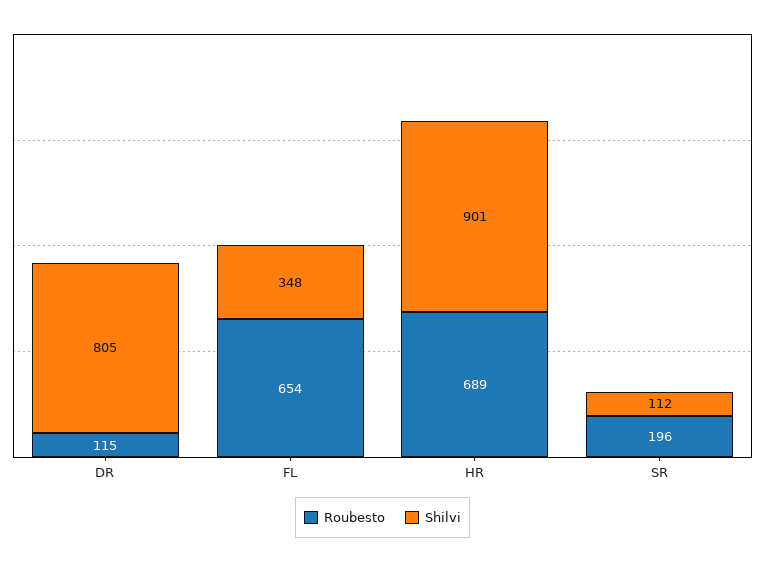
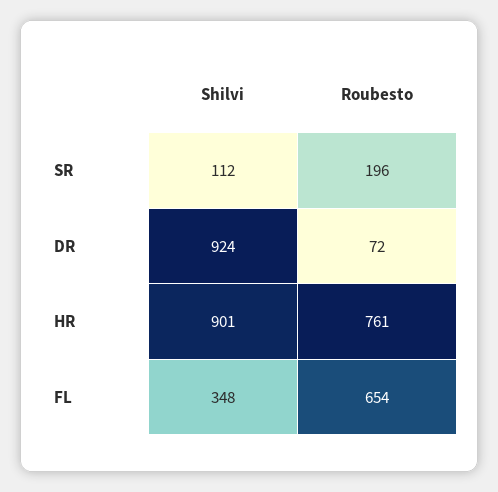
Roubesto, DR: 115 -> 72
Shilvi, DR: 805 -> 924
Roubesto, HR: 689 -> 761

